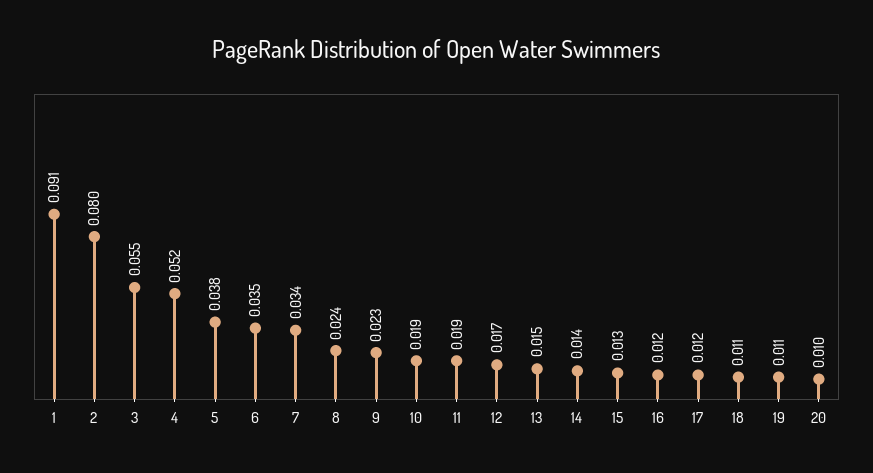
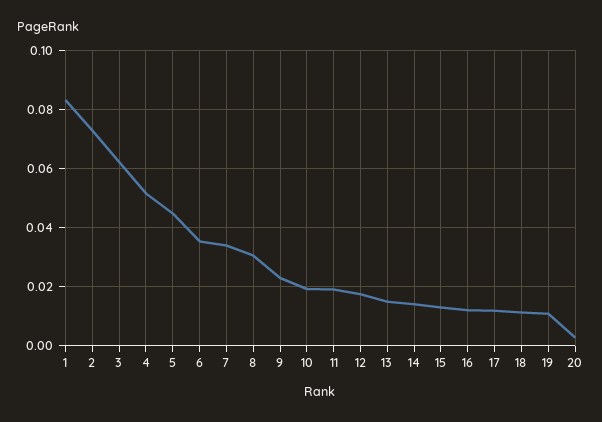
1: 0.091 -> 0.0825
2: 0.08 -> 0.0725
3: 0.055 -> 0.0625
5: 0.038 -> 0.045
8: 0.024 -> 0.03
20: 0.01 -> 0.0025

